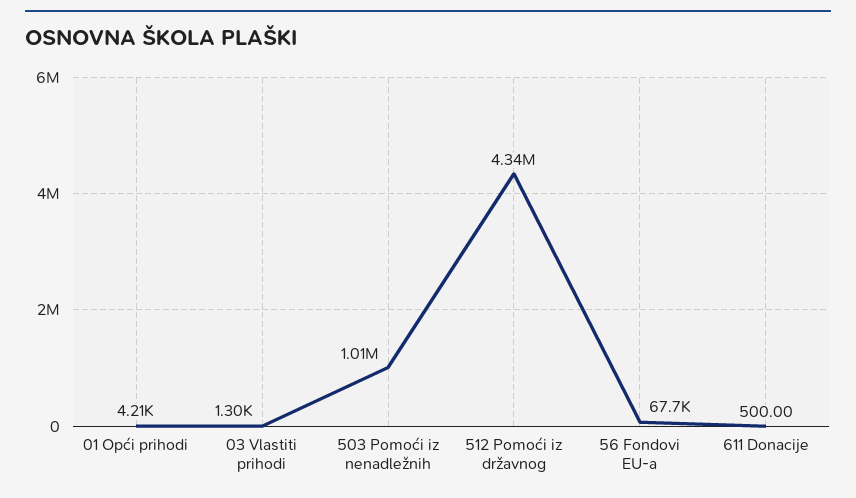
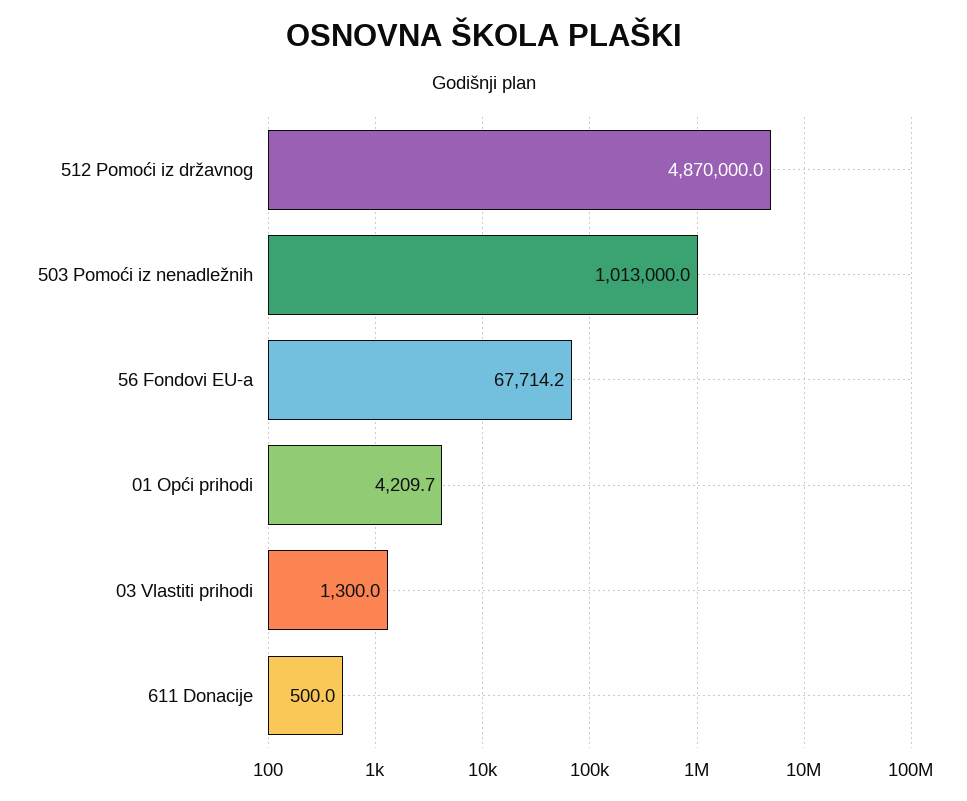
512 Pomoći iz državnog: 4340000 -> 4870000

